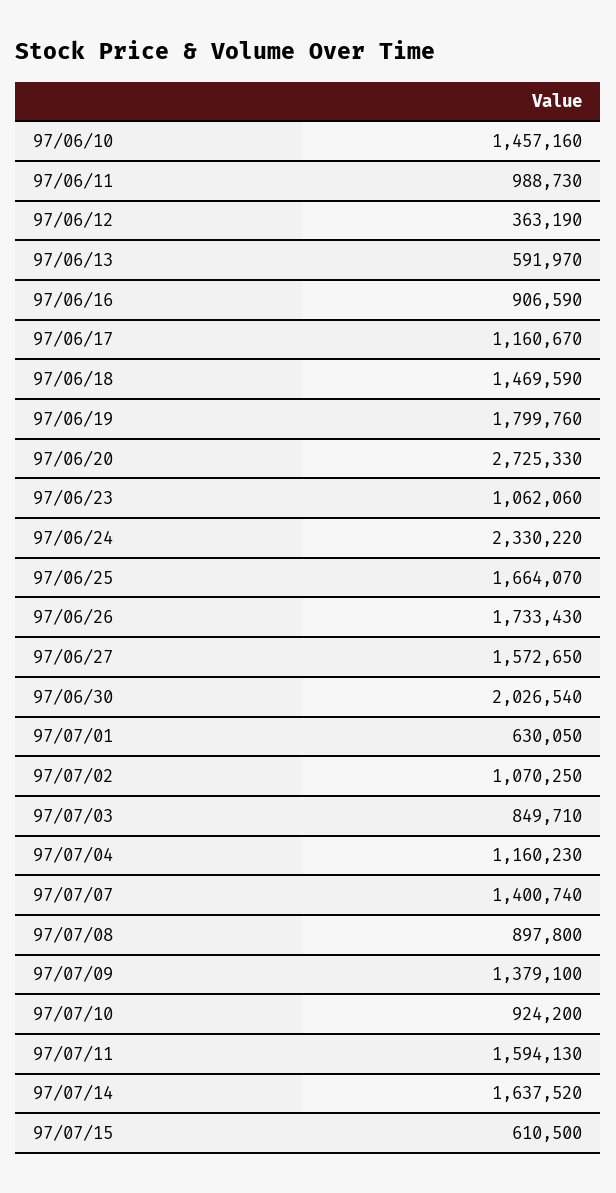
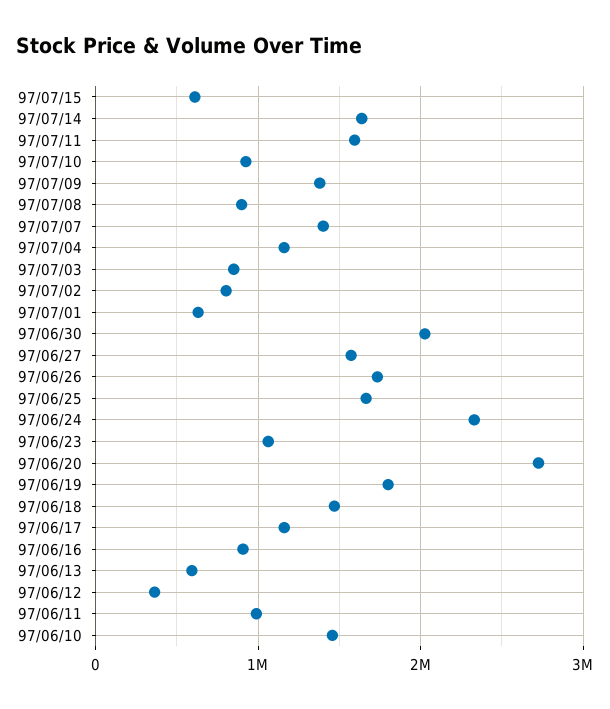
97/07/02: 1070250 -> 800000

